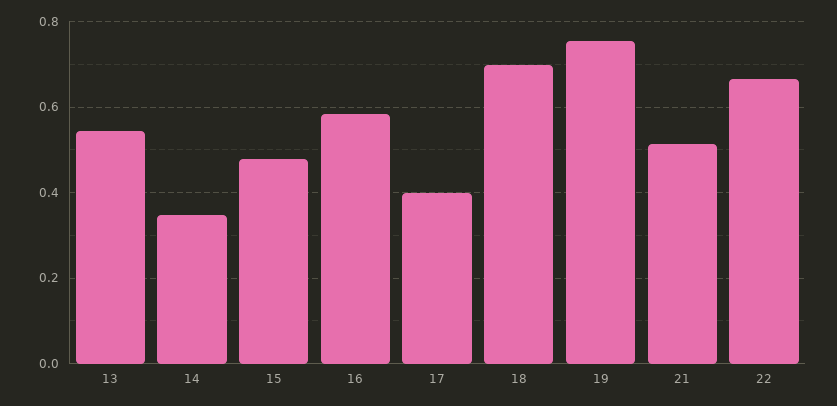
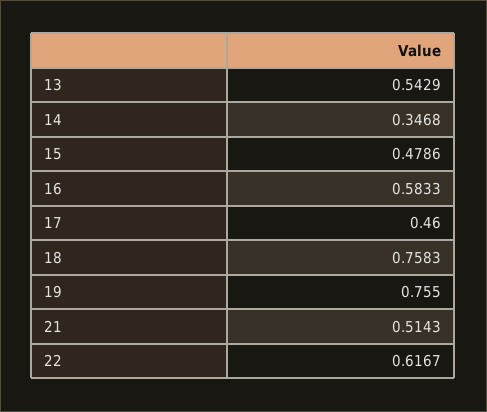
17: 0.4 -> 0.46
18: 0.7 -> 0.7583
22: 0.66 -> 0.6167

